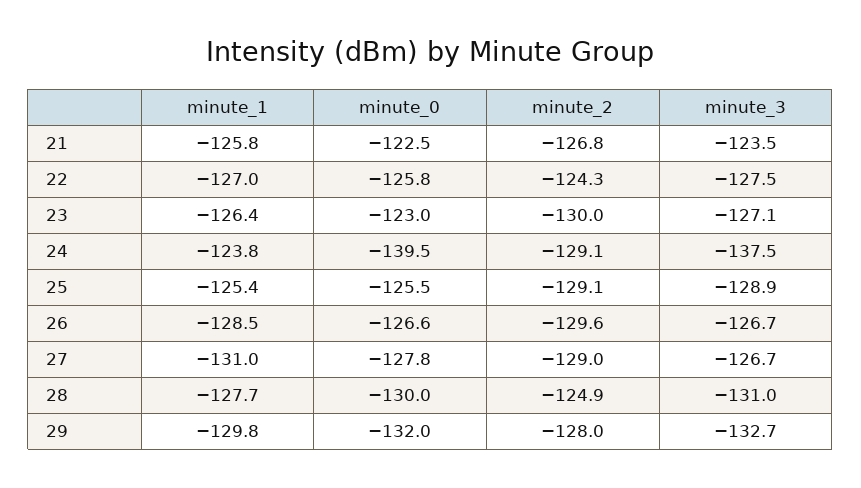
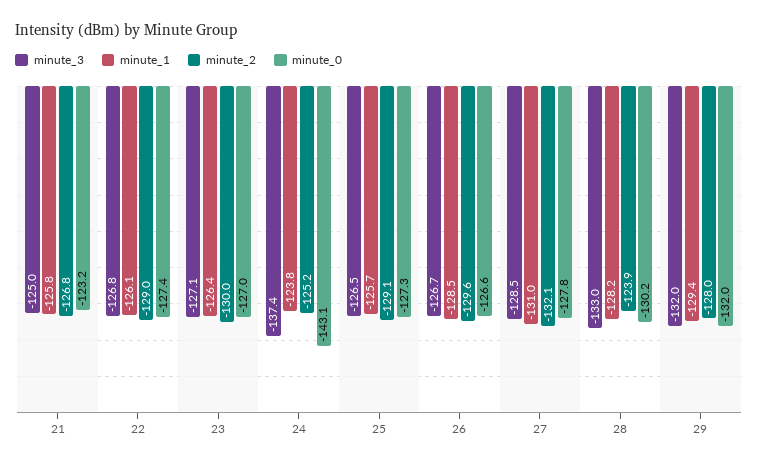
minute_0, 21: -122.5 -> -123.2
minute_3, 21: -123.5 -> -125
minute_1, 22: -127 -> -126.1
minute_0, 22: -125.8 -> -127.4
minute_2, 22: -124.3 -> -129
minute_3, 22: -127.5 -> -126.8
minute_0, 23: -123 -> -127
minute_0, 24: -139.5 -> -143.1
minute_2, 24: -129.1 -> -125.2
minute_3, 24: -137.5 -> -137.4
minute_1, 25: -125.4 -> -125.7
minute_0, 25: -125.5 -> -127.3
minute_3, 25: -128.9 -> -126.5
minute_2, 27: -129 -> -132.1
minute_3, 27: -126.7 -> -128.5
minute_1, 28: -127.7 -> -128.2
minute_0, 28: -130 -> -130.2
minute_2, 28: -124.9 -> -123.9
minute_3, 28: -131 -> -133
minute_1, 29: -129.8 -> -129.4
minute_3, 29: -132.7 -> -132

